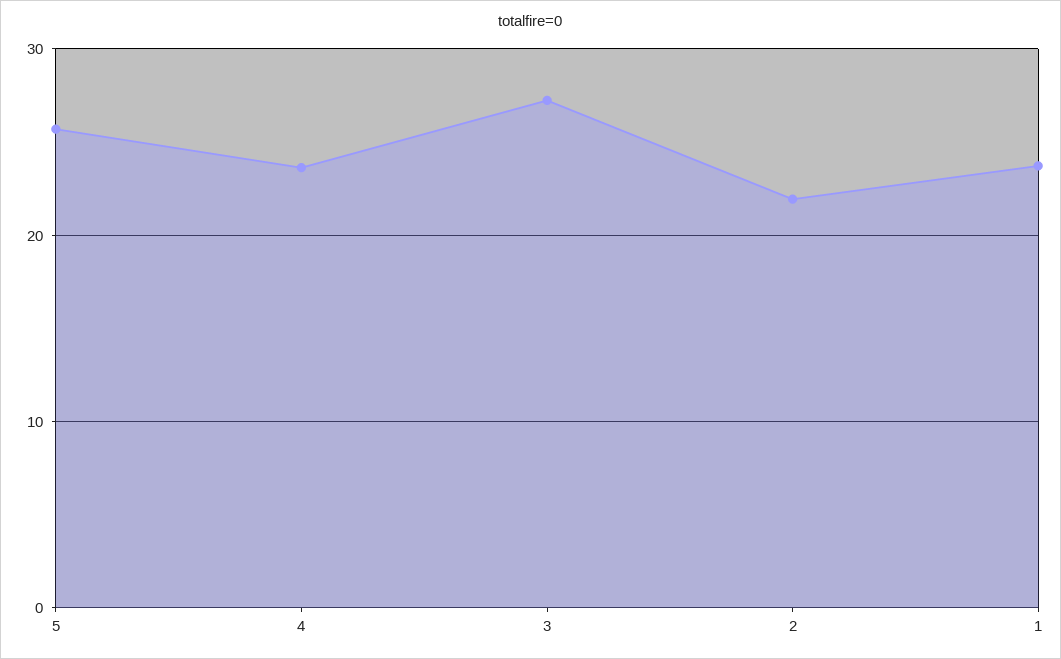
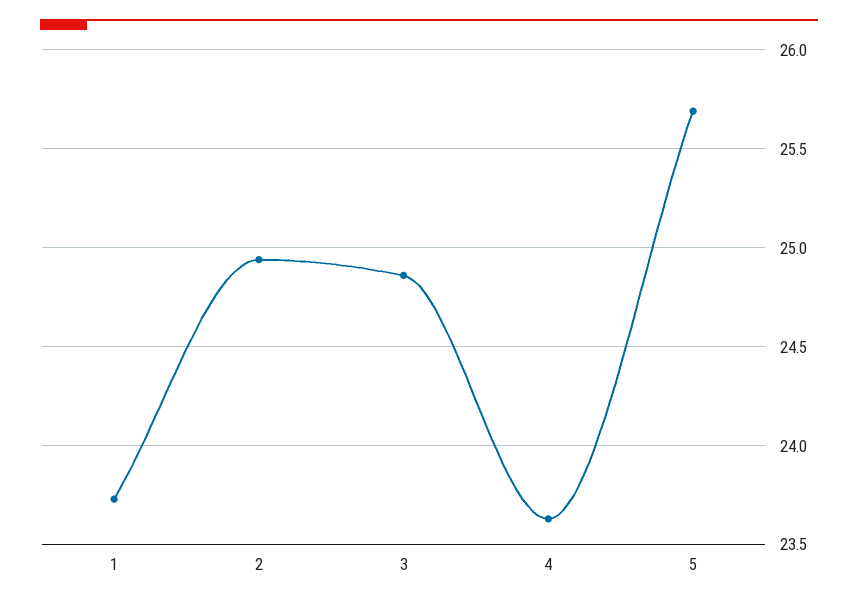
3: 27 -> 24.85
2: 22 -> 24.95

